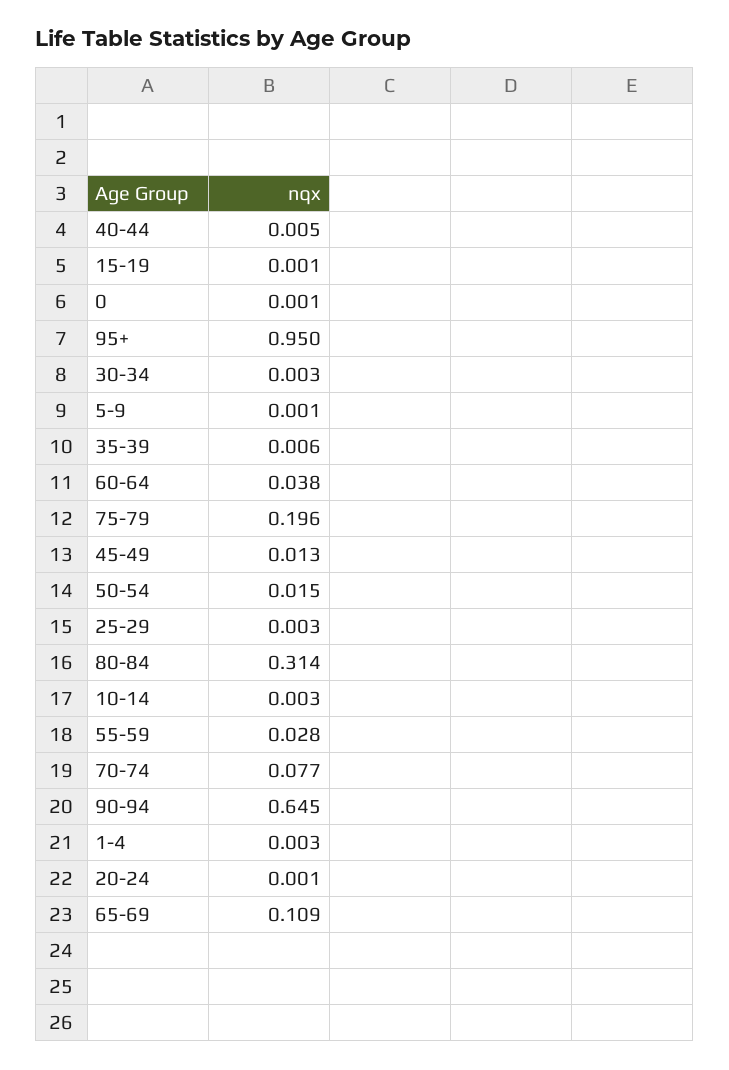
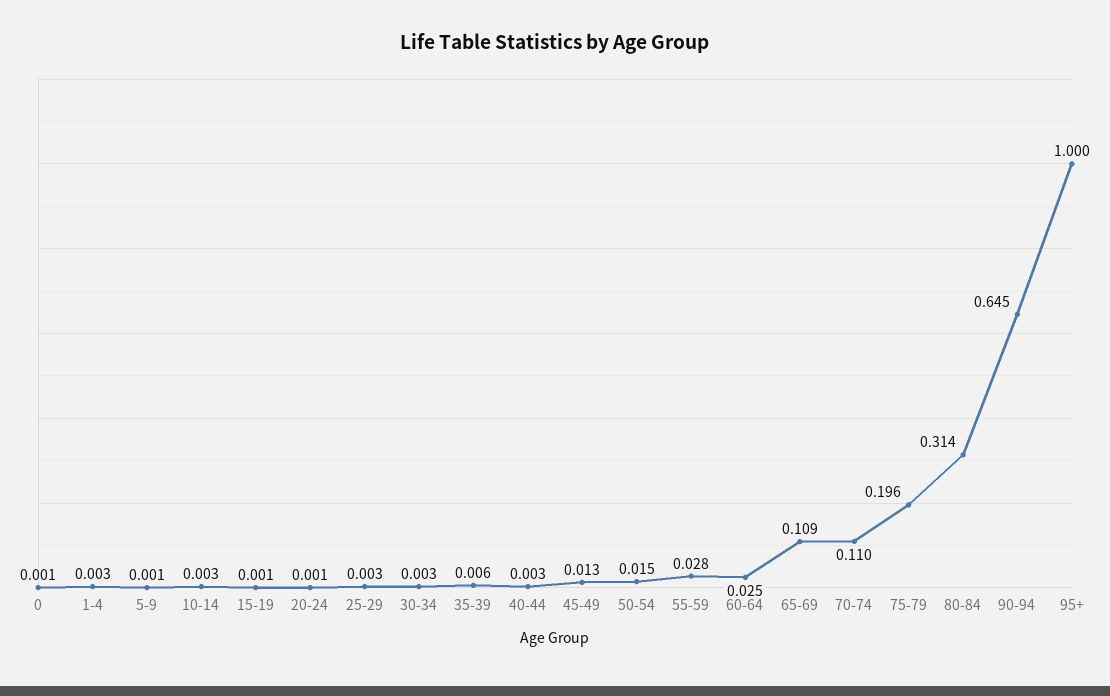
40-44: 0.005 -> 0.003
95+: 0.95 -> 1
60-64: 0.038 -> 0.025
70-74: 0.077 -> 0.11

